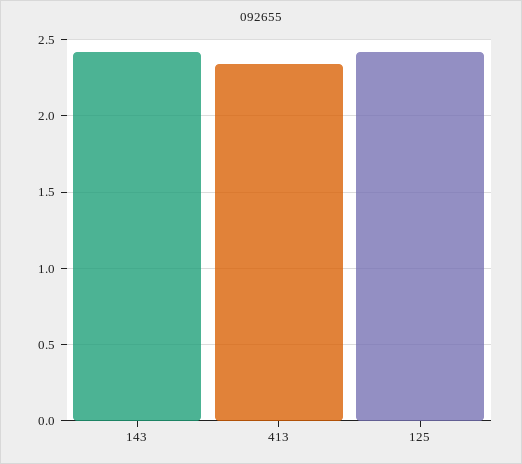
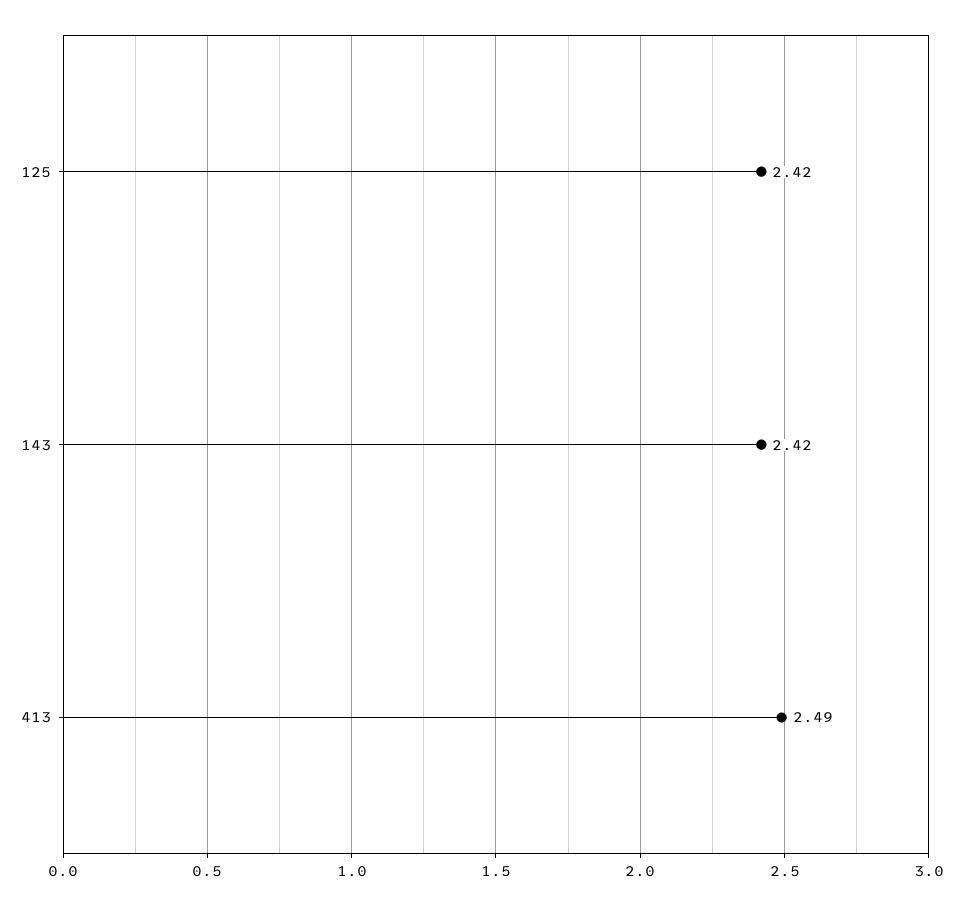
413: 2.35 -> 2.49

